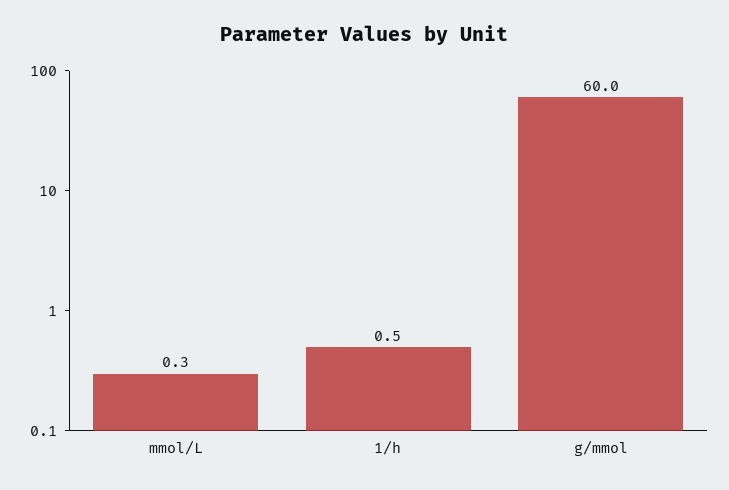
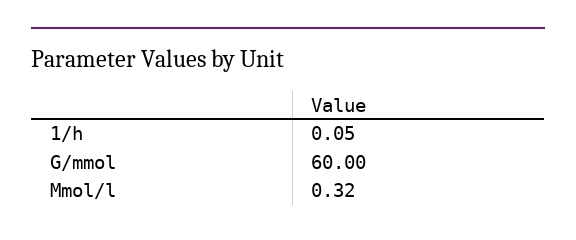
1/h: 0.5 -> 0.05

